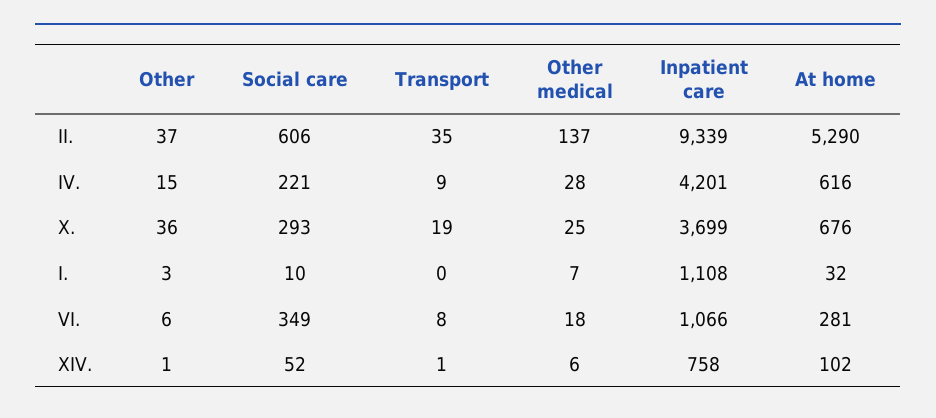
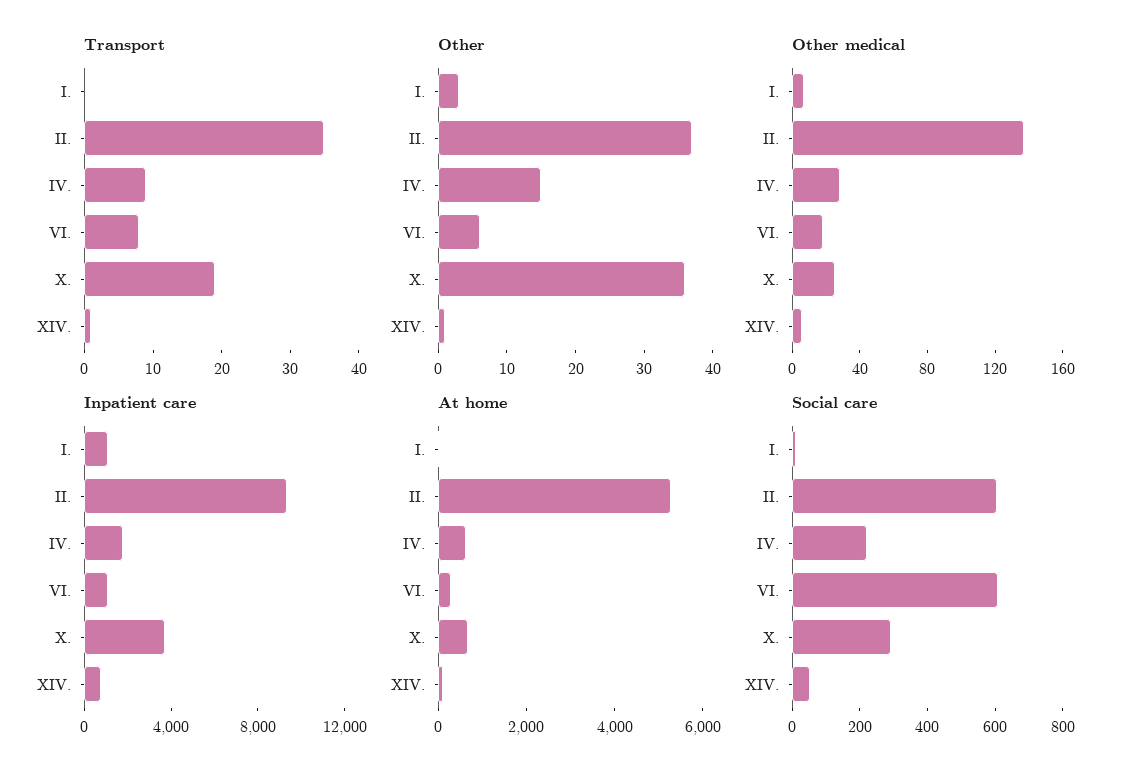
Inpatient care, IV.: 4201 -> 2000
Social care, VI.: 349 -> 600

